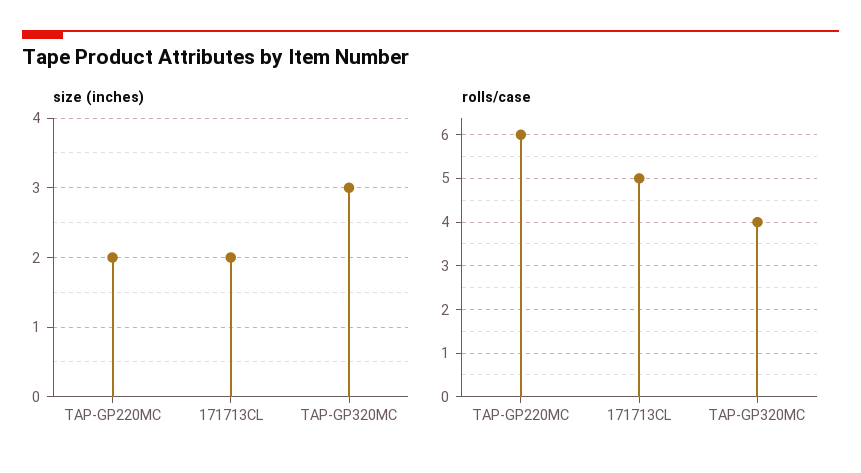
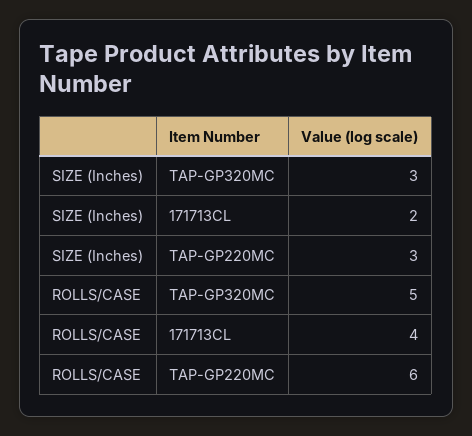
size (inches), TAP-GP220MC: 2 -> 3
rolls/case, 171713CL: 5 -> 4
rolls/case, TAP-GP320MC: 4 -> 5

